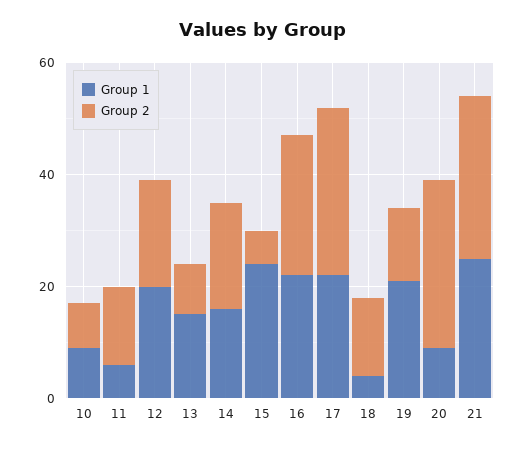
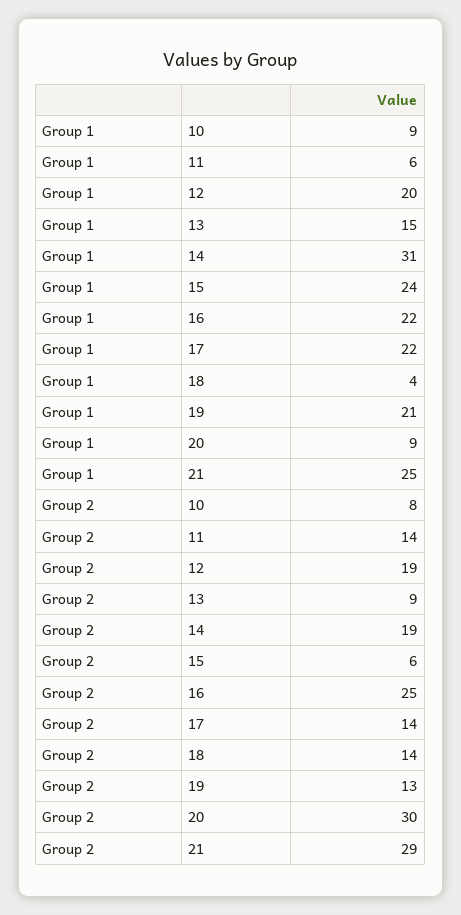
Group 1, 14: 15 -> 31
Group 2, 17: 30 -> 14

